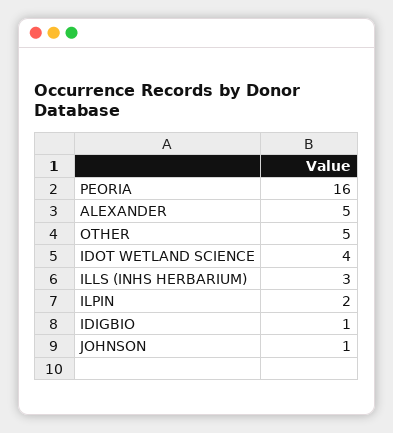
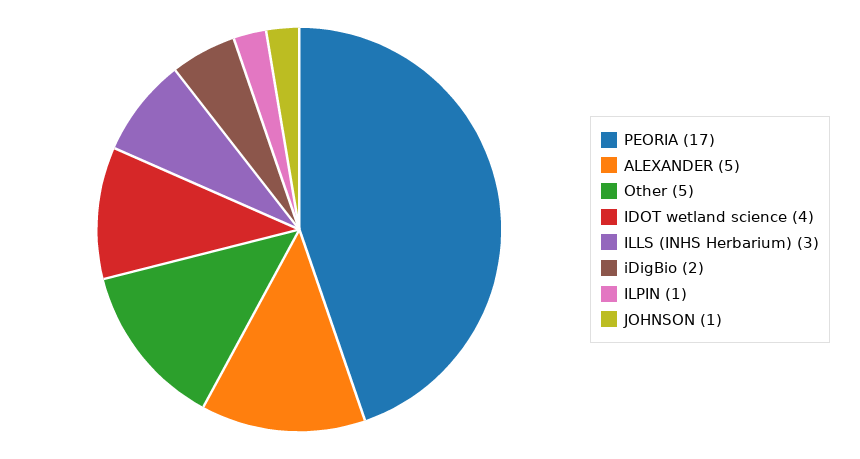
PEORIA: 16 -> 17
ILPIN: 2 -> 1
IDIGBIO: 1 -> 2

